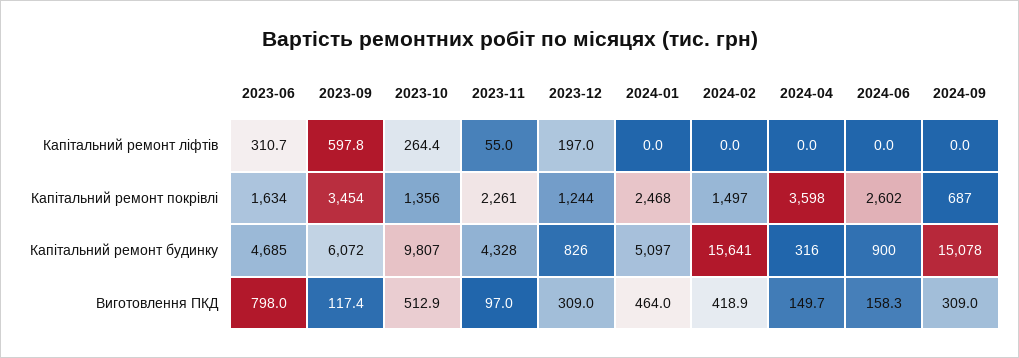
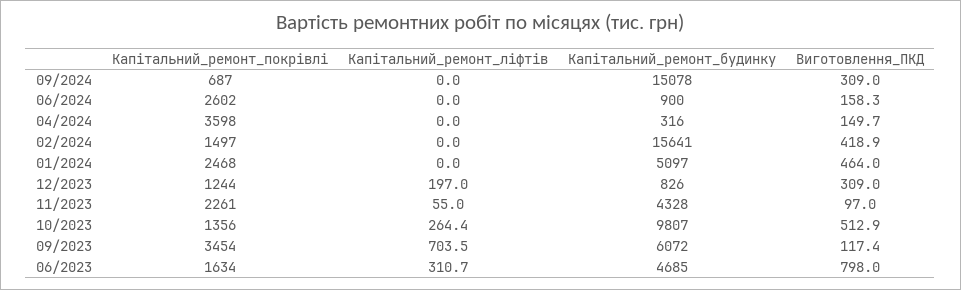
2023-09, Капітальний ремонт ліфтів: 597.8 -> 703.5

